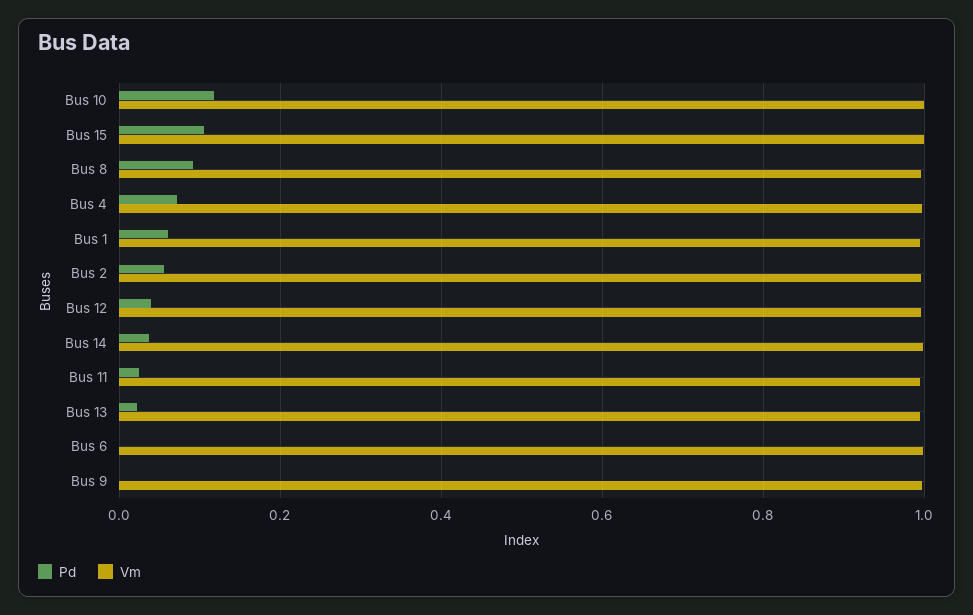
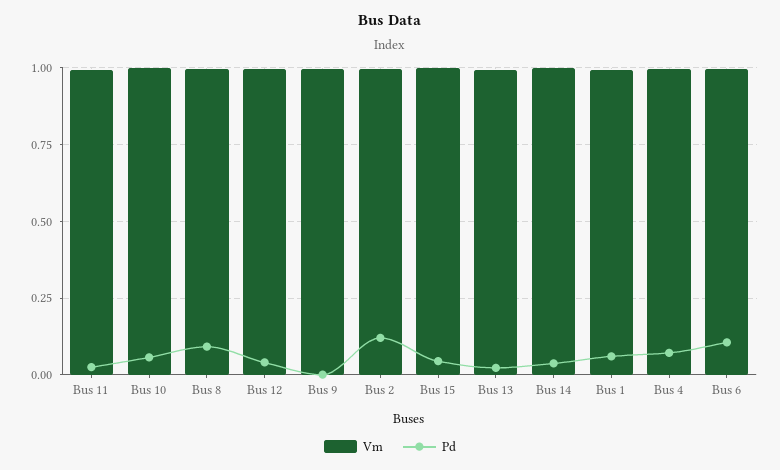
Pd, Bus 10: 0.12 -> 0.05
Pd, Bus 15: 0.1 -> 0.05
Pd, Bus 2: 0.06 -> 0.125
Pd, Bus 6: 0 -> 0.1

